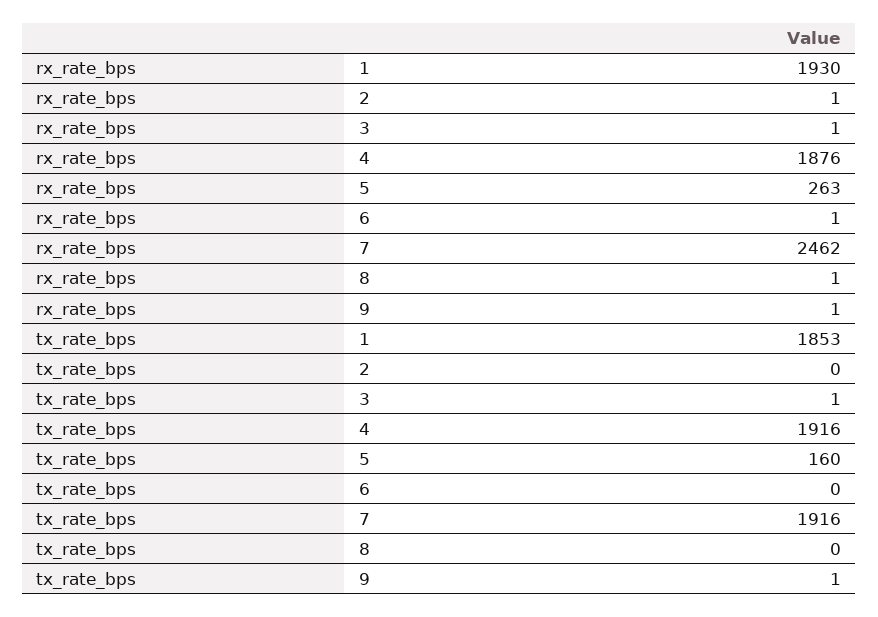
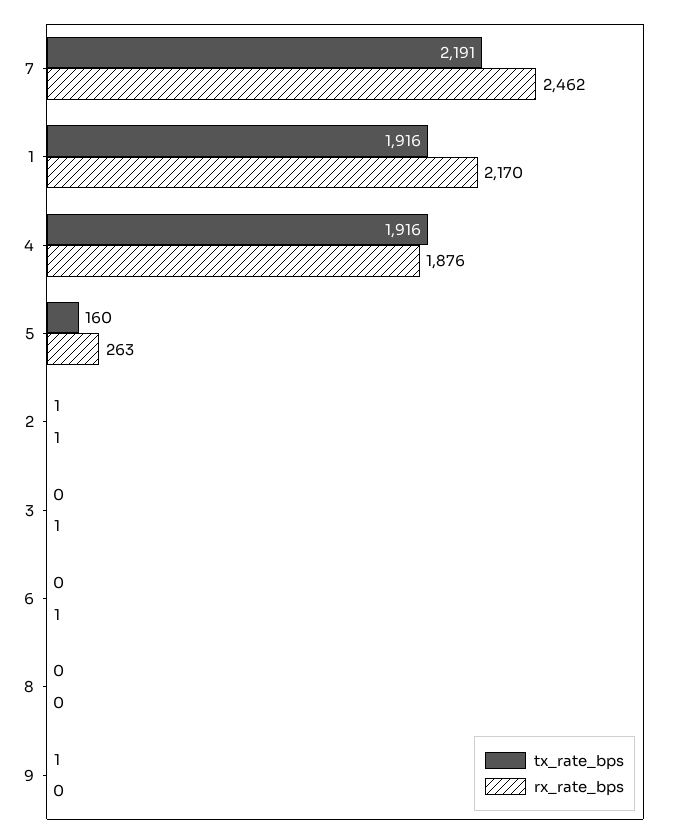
rx_rate_bps, 1: 1930 -> 2170
rx_rate_bps, 8: 1 -> 0
rx_rate_bps, 9: 1 -> 0
tx_rate_bps, 1: 1853 -> 1916
tx_rate_bps, 2: 0 -> 1
tx_rate_bps, 3: 1 -> 0
tx_rate_bps, 7: 1916 -> 2191

